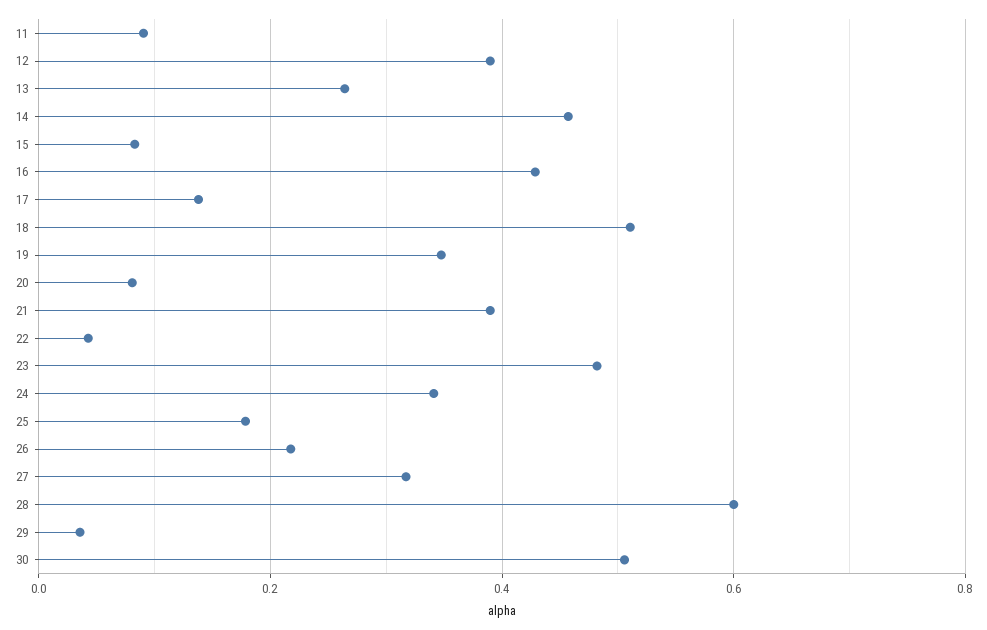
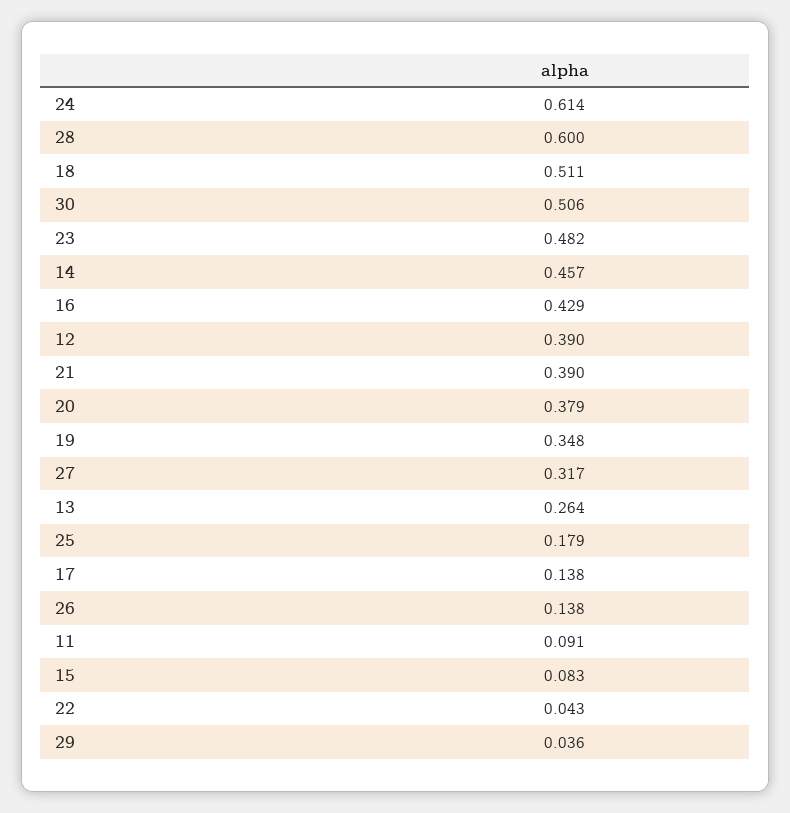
20: 0.08 -> 0.379
24: 0.34 -> 0.614
26: 0.22 -> 0.138

